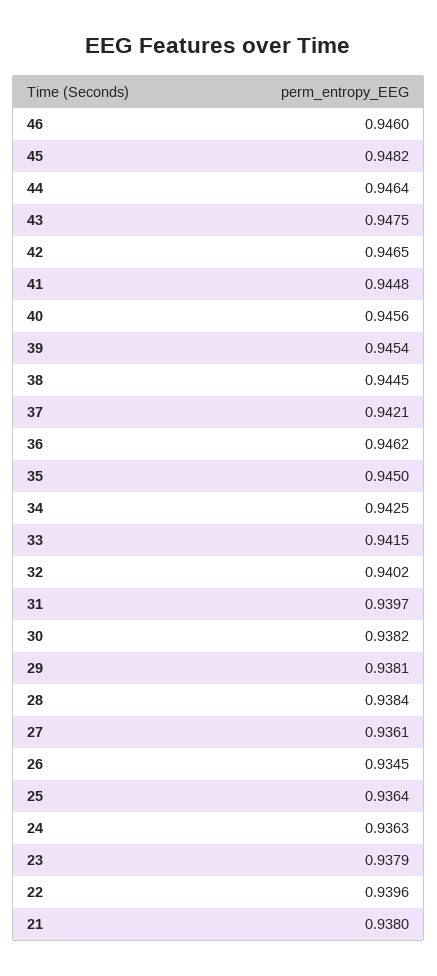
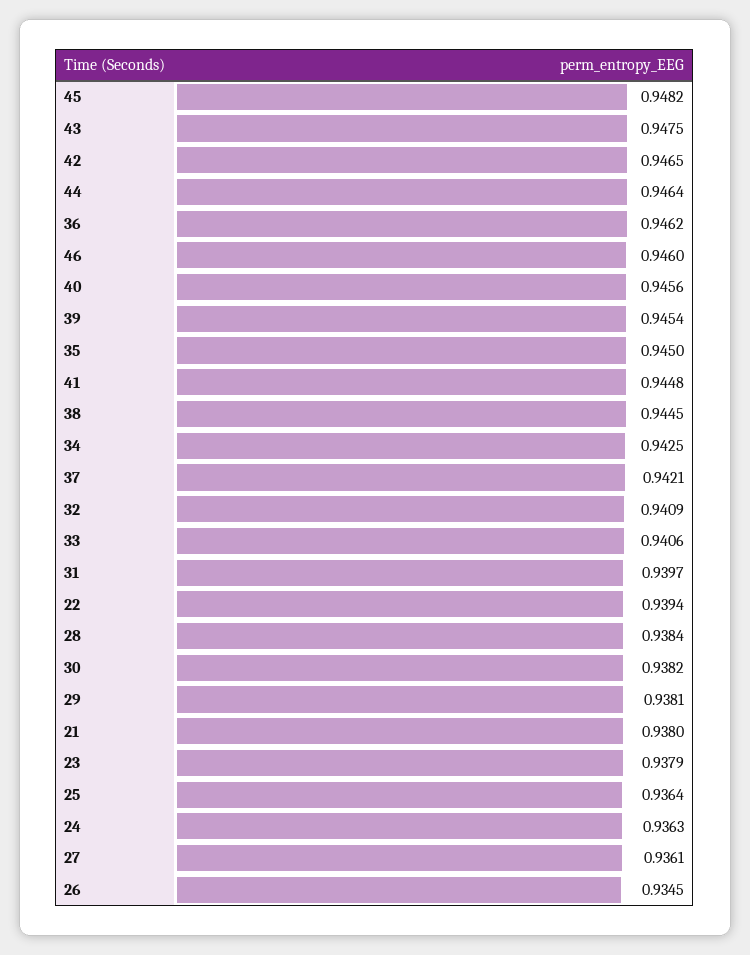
33: 0.9415 -> 0.9406
32: 0.9402 -> 0.9409
22: 0.9396 -> 0.9394

